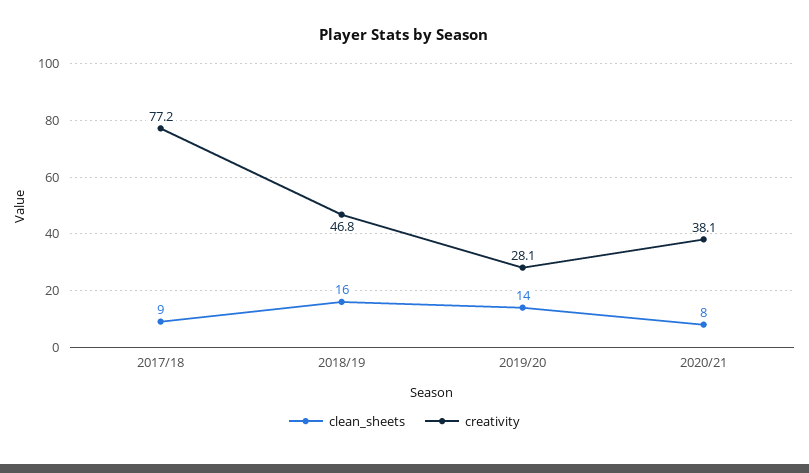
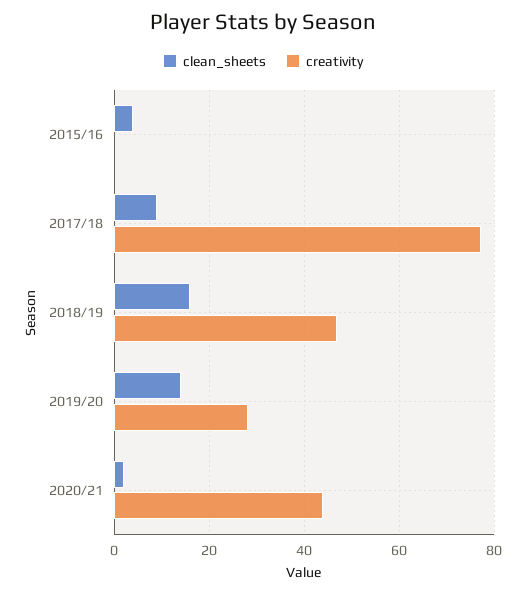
clean_sheets, 2020/21: 8 -> 2
creativity, 2020/21: 38.1 -> 44
clean_sheets, 2015/16: none -> 4
creativity, 2015/16: none -> 0

